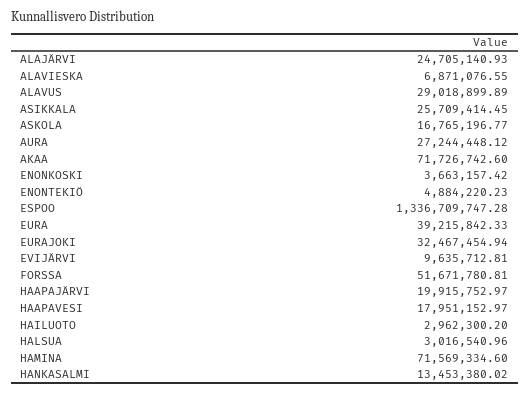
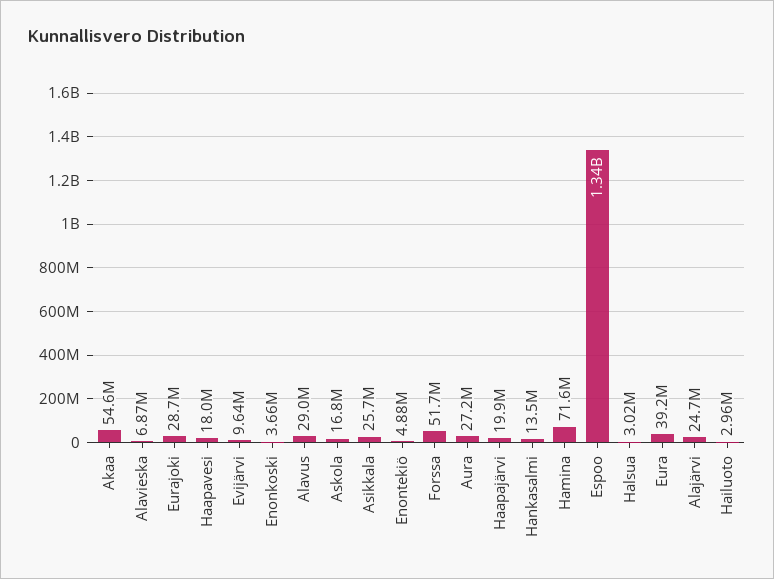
AKAA: 71726742.6 -> 54600000
EURAJOKI: 32467454.94 -> 28700000

